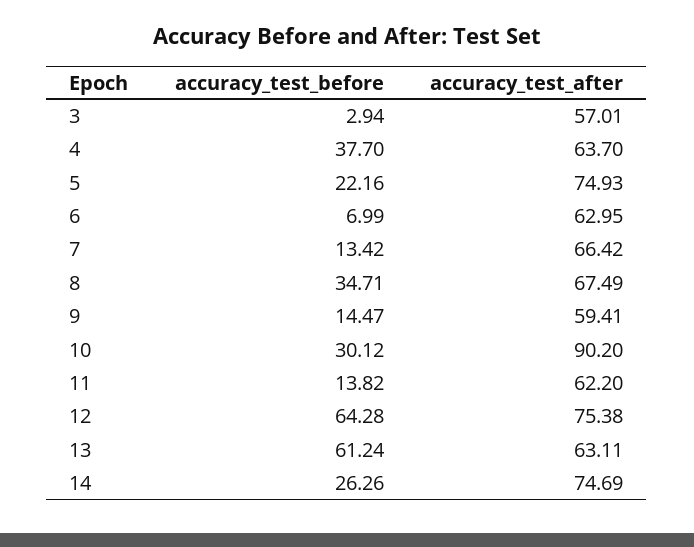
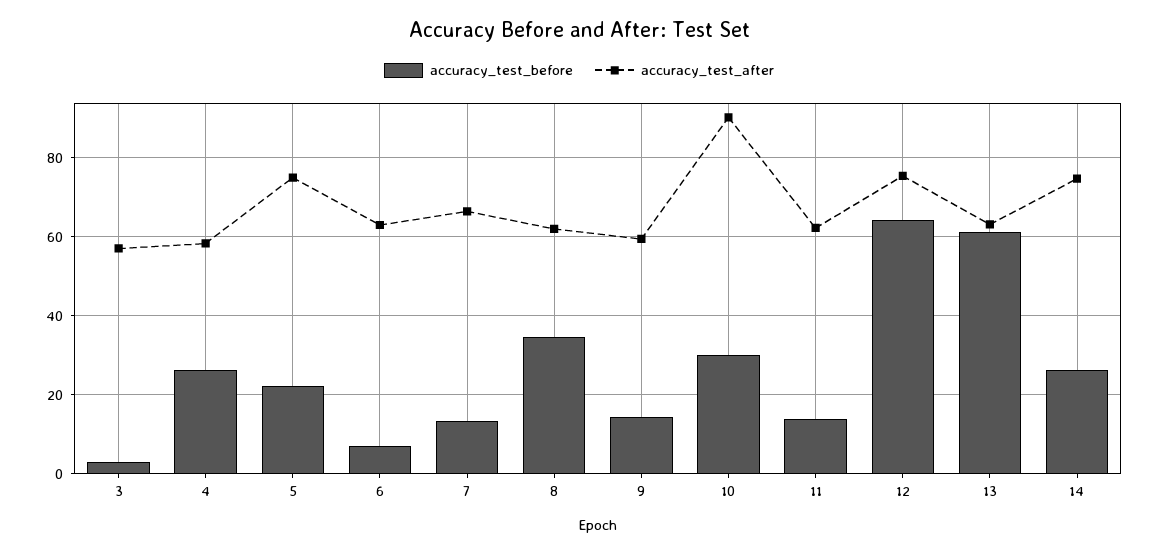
accuracy_test_before, 4: 37.7 -> 26
accuracy_test_after, 4: 63.7 -> 58
accuracy_test_after, 8: 67.49 -> 62

